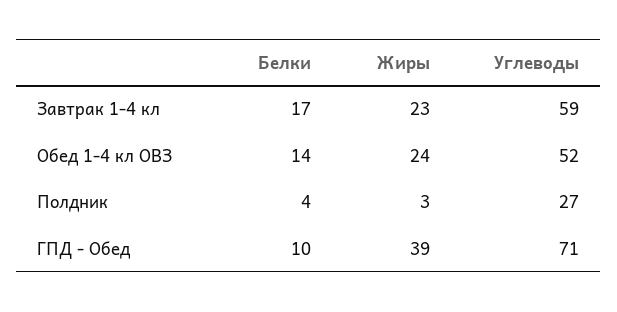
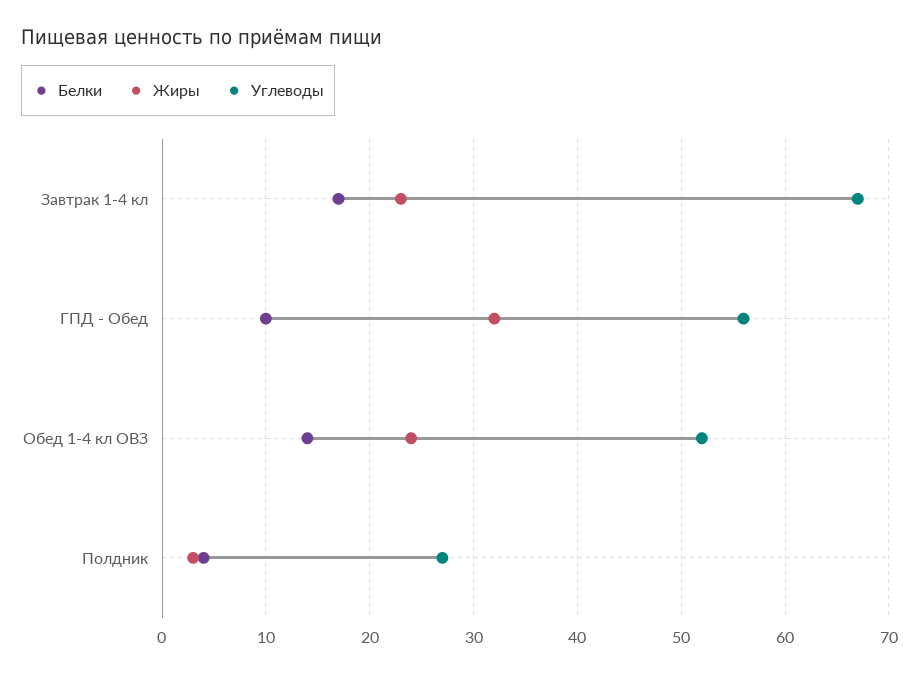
Углеводы, Завтрак 1-4 кл: 59 -> 67
Жиры, ГПД - Обед: 39 -> 32
Углеводы, ГПД - Обед: 71 -> 56

